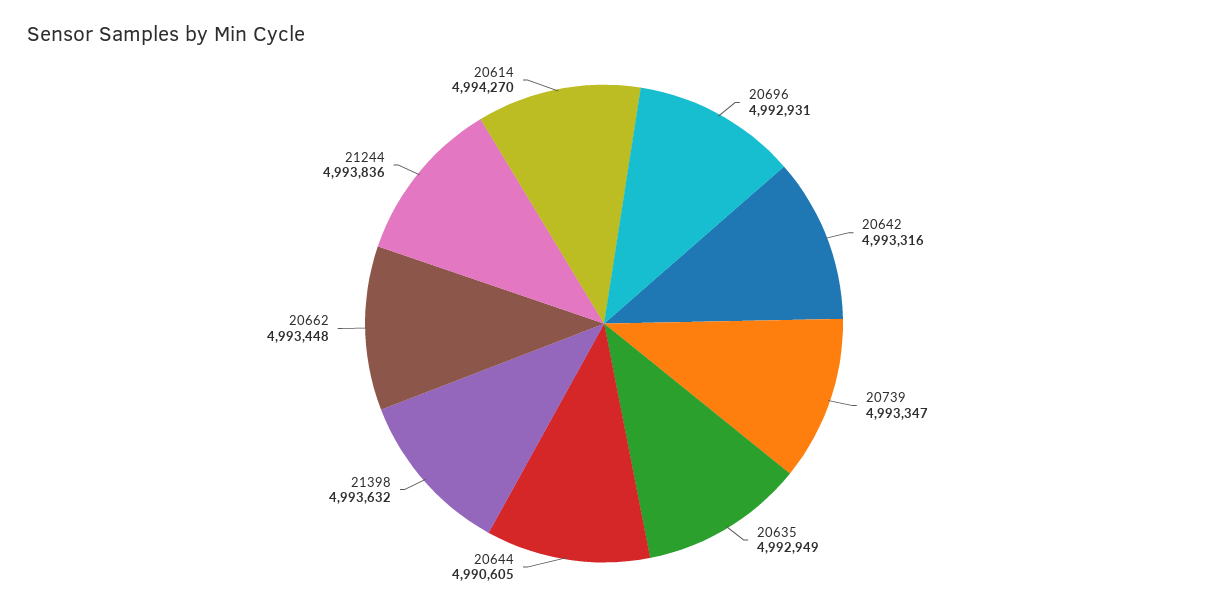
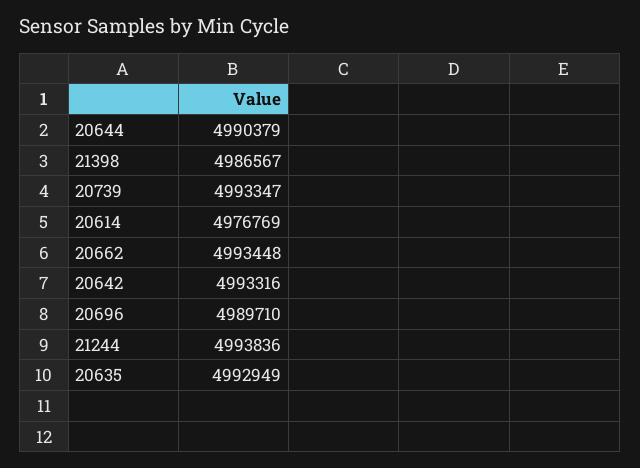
20696: 4992931 -> 4989710
20644: 4990605 -> 4990379
21398: 4993632 -> 4986567
20614: 4994270 -> 4976769

